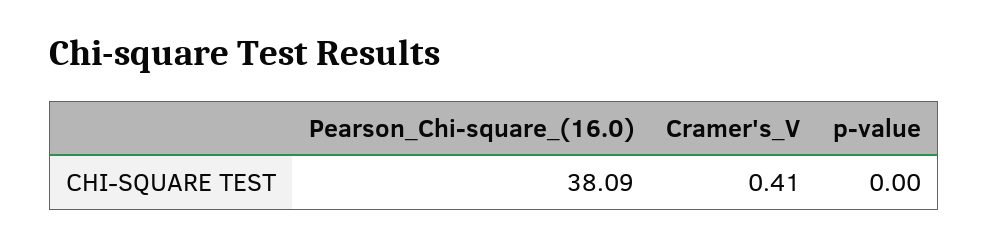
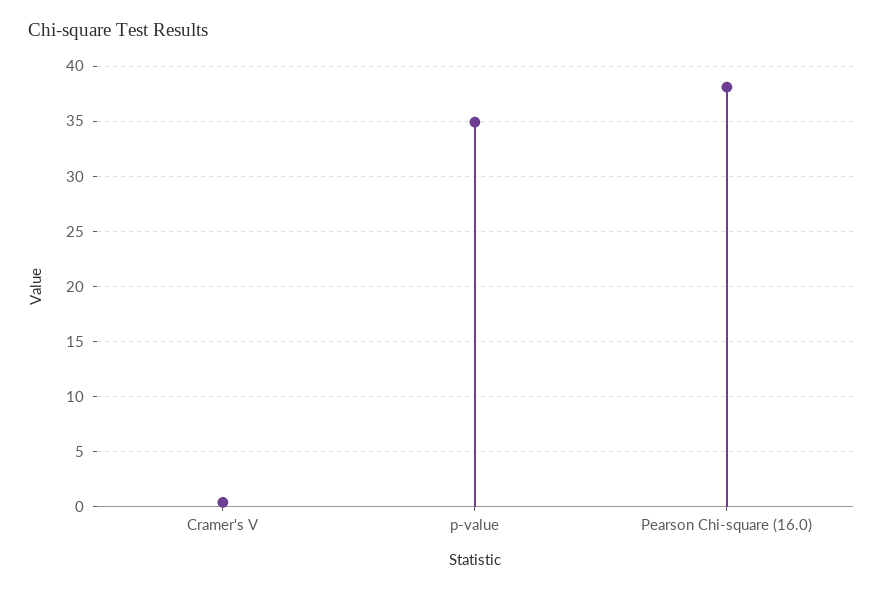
p-value: 0 -> 35

